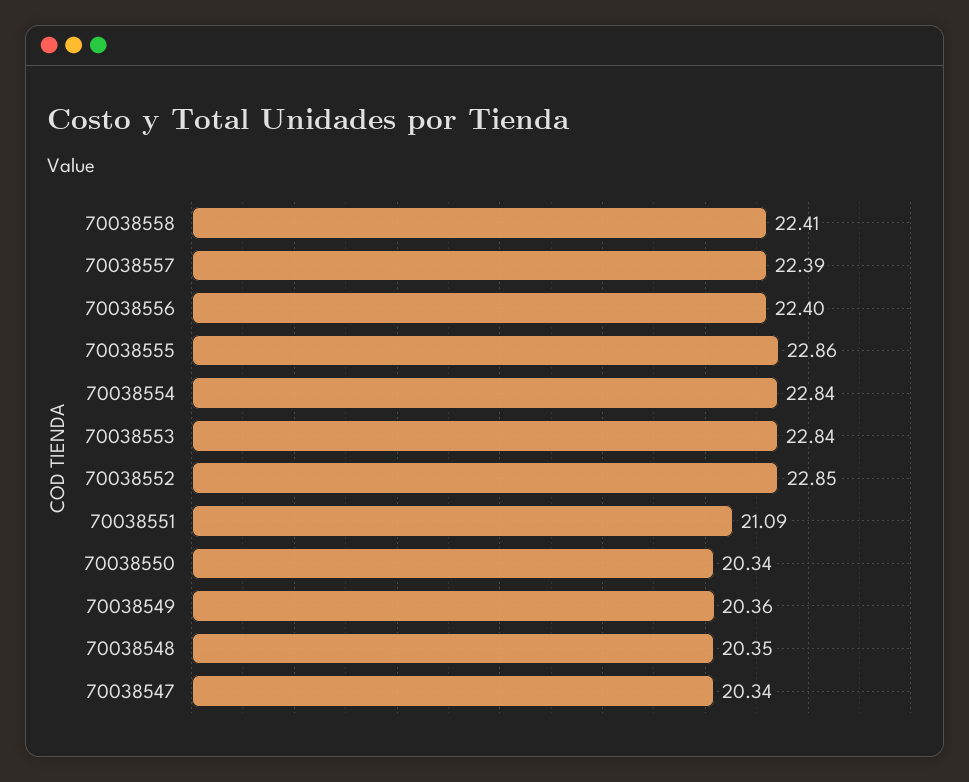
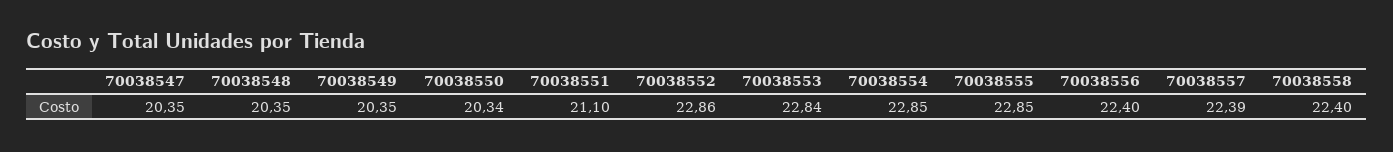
70038558: 22.41 -> 22.4
70038555: 22.86 -> 22.85
70038554: 22.84 -> 22.85
70038552: 22.85 -> 22.86
70038551: 21.09 -> 21.1
70038549: 20.36 -> 20.35
70038547: 20.34 -> 20.35

